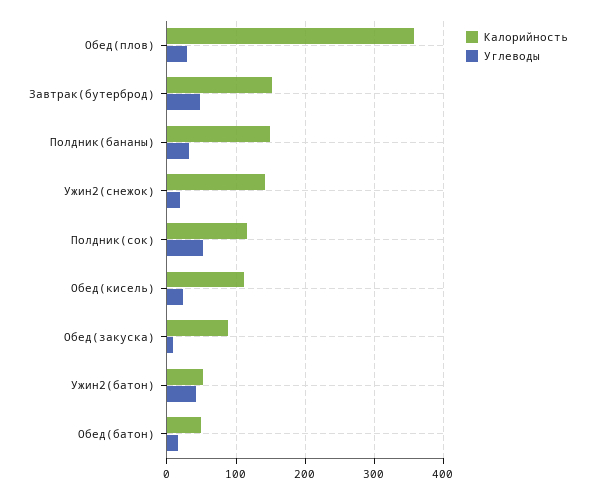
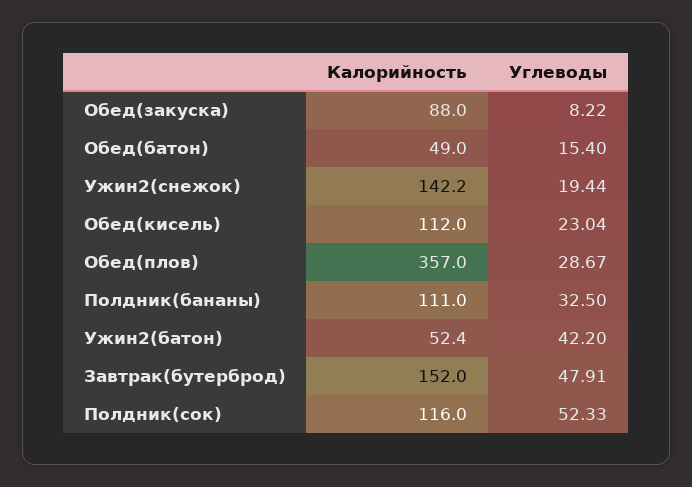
Калорийность, Полдник(бананы): 150 -> 111

